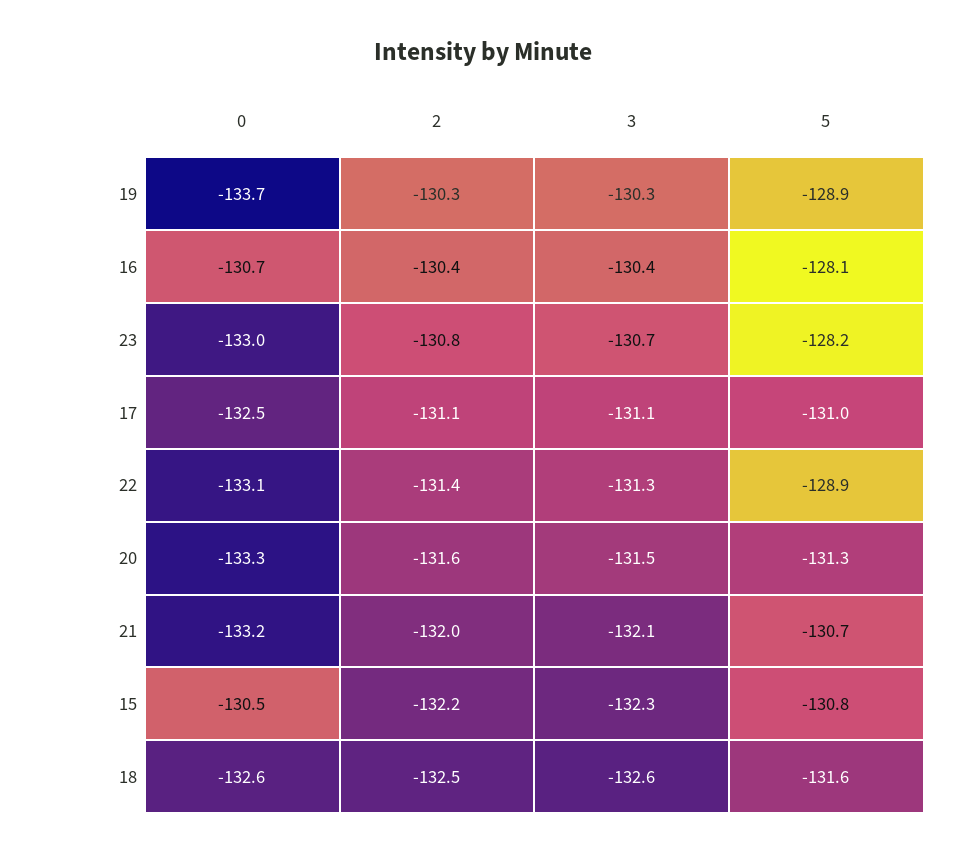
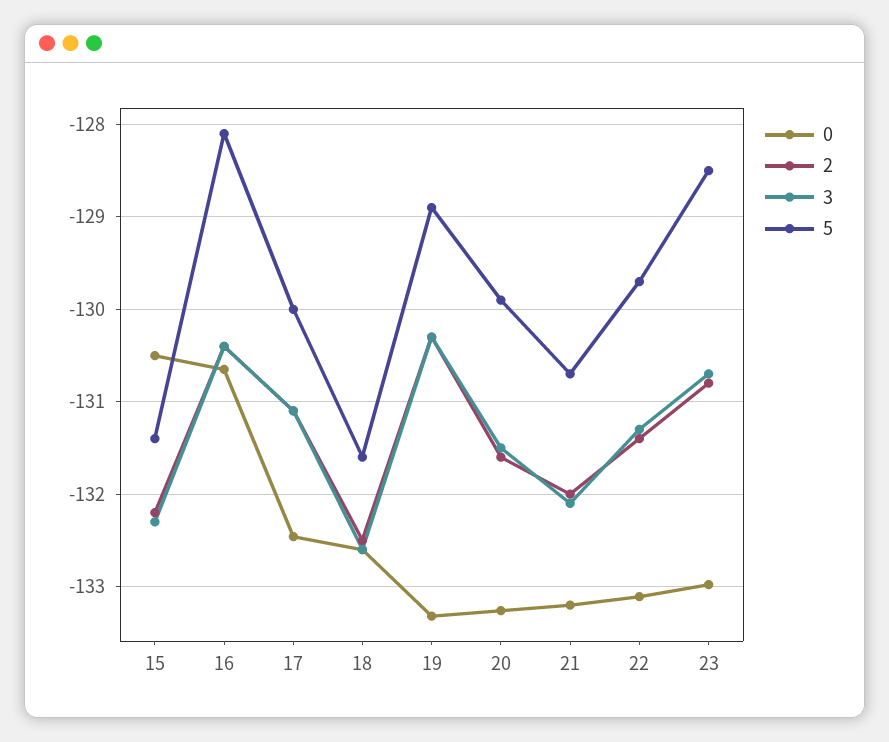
0, 19: -133.7 -> -133.3
5, 23: -128.2 -> -128.5
5, 17: -131 -> -130
5, 22: -128.9 -> -129.7
5, 20: -131.3 -> -129.9
5, 15: -130.8 -> -131.4

